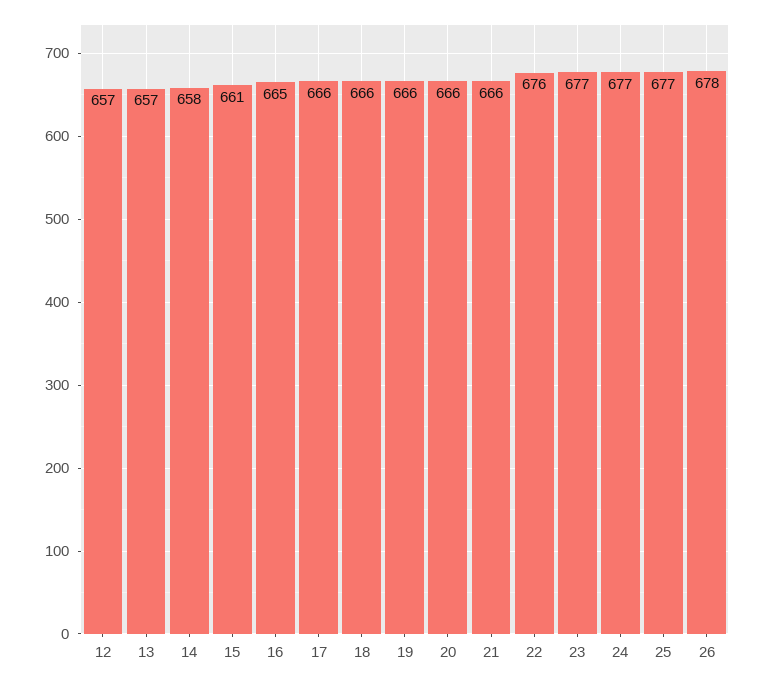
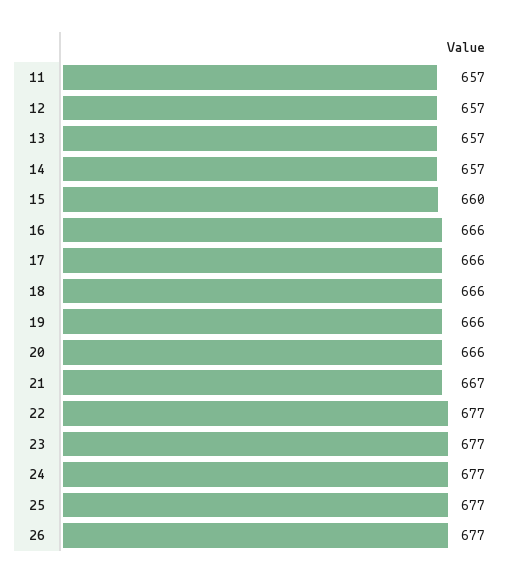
14: 658 -> 657
15: 661 -> 660
16: 665 -> 666
21: 666 -> 667
22: 676 -> 677
26: 678 -> 677
11: none -> 657

